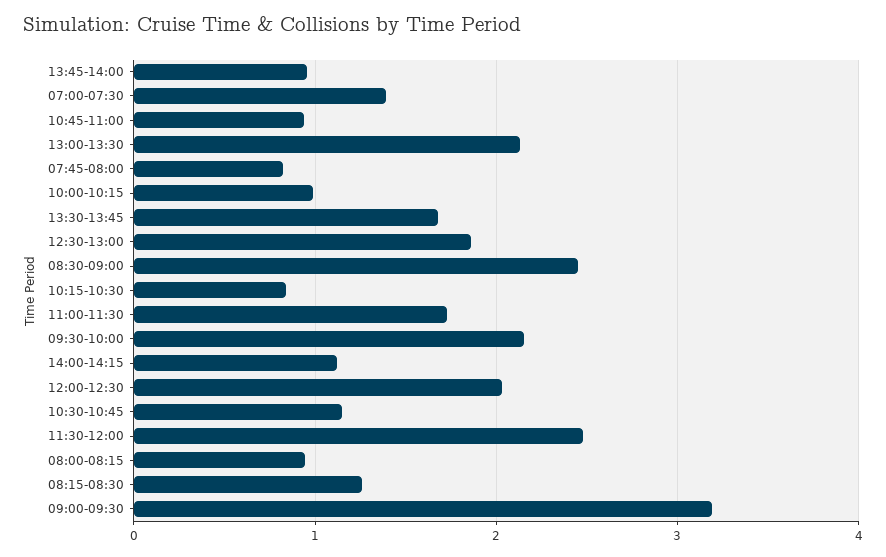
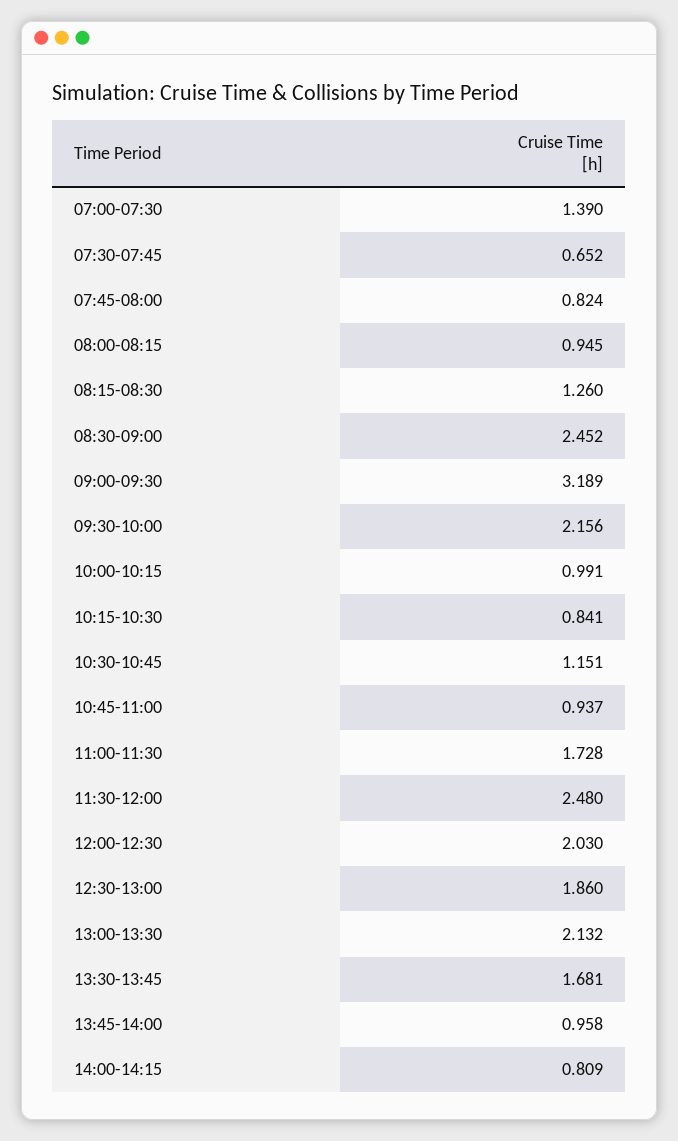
14:00-14:15: 1.1 -> 0.809
07:30-07:45: none -> 0.652

